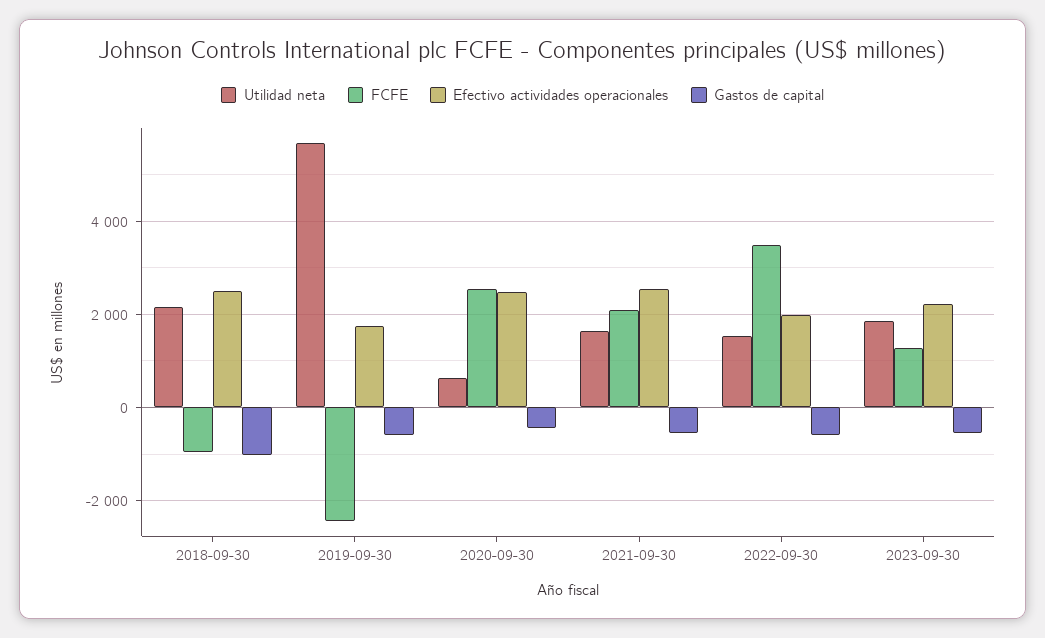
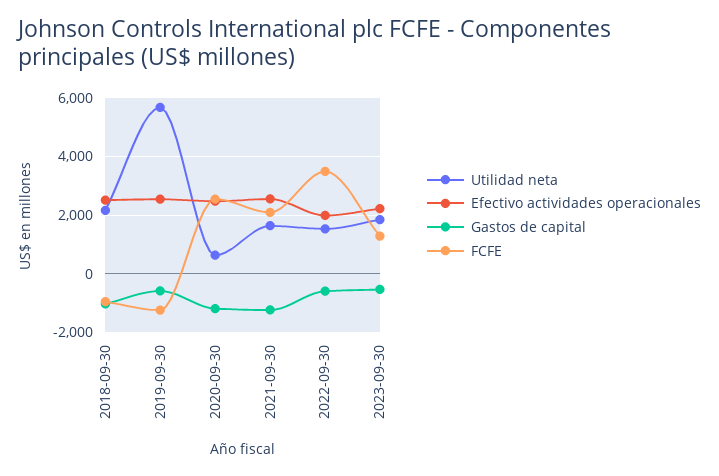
FCFE, 2019-09-30: -2400 -> -1250
Efectivo actividades operacionales, 2019-09-30: 1800 -> 2500
Gastos de capital, 2020-09-30: -400 -> -1250
Gastos de capital, 2021-09-30: -600 -> -1250

